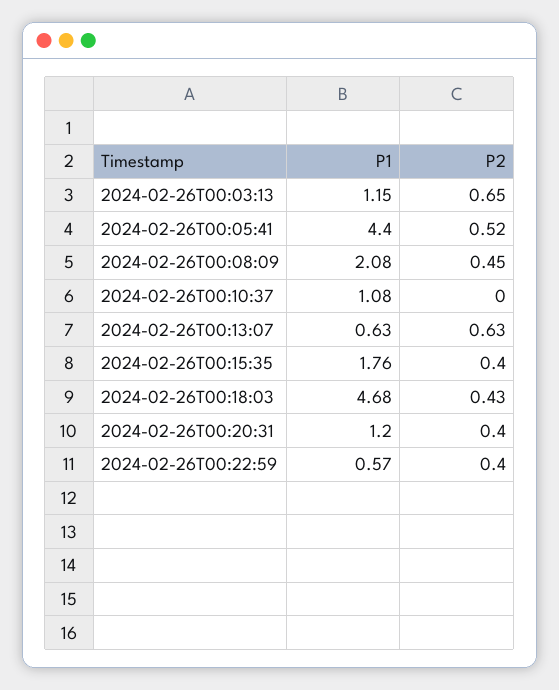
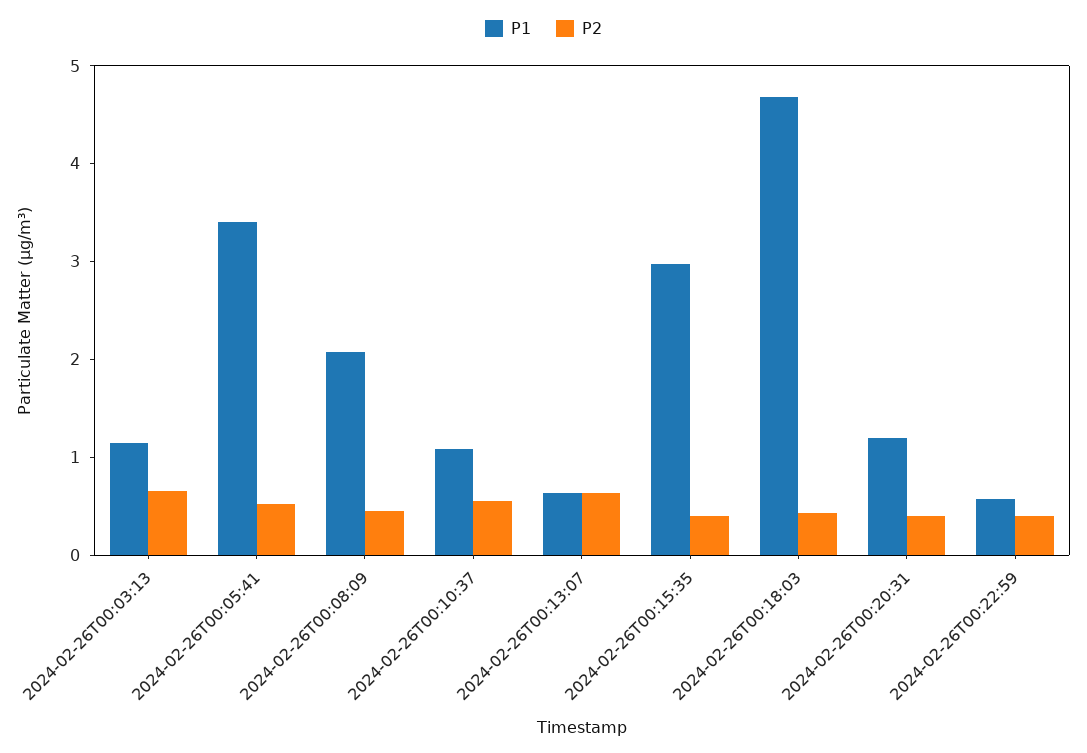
P1, 2024-02-26T00:05:41: 4.4 -> 3.4
P2, 2024-02-26T00:10:37: 0 -> 0.6
P1, 2024-02-26T00:15:35: 1.76 -> 3

